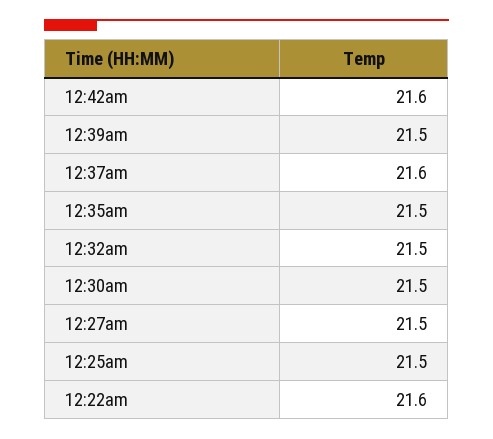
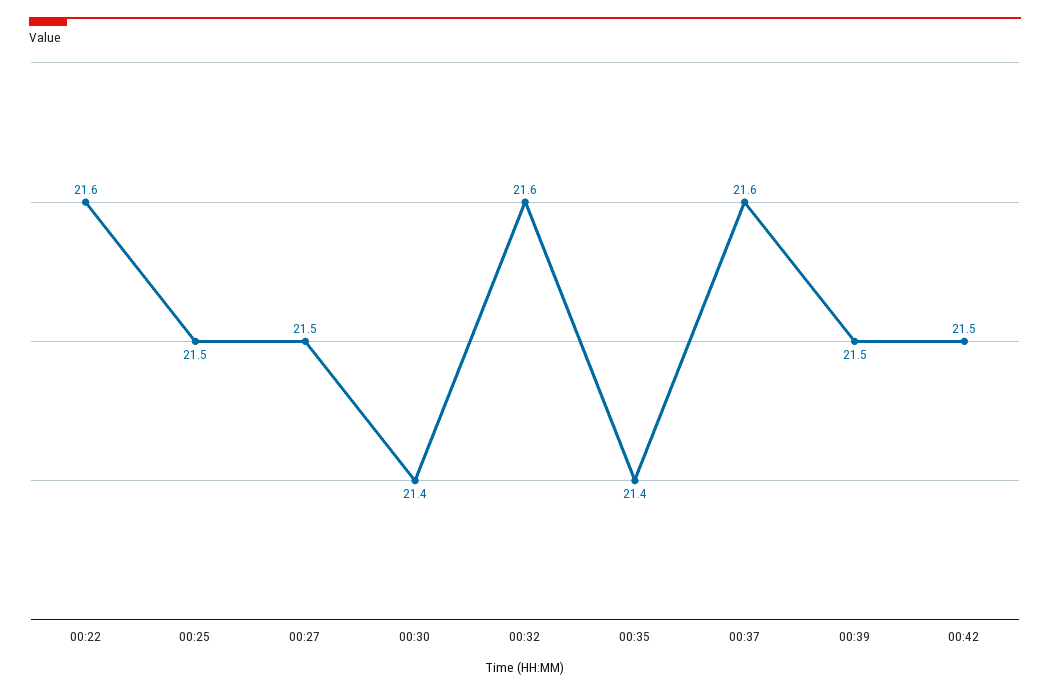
12:42am: 21.6 -> 21.5
12:35am: 21.5 -> 21.4
12:32am: 21.5 -> 21.6
12:30am: 21.5 -> 21.4

